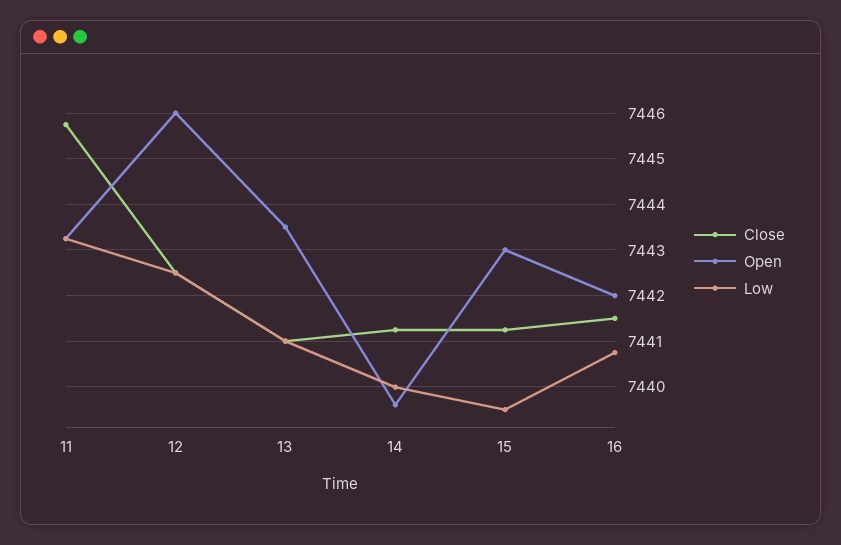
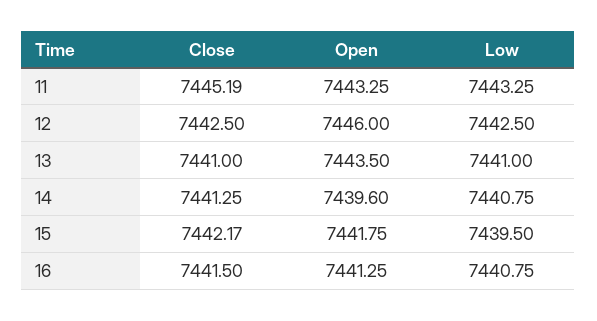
Close, 11: 7445.8 -> 7445.19
Low, 14: 7440 -> 7440.75
Close, 15: 7441.2 -> 7442.17
Open, 15: 7443 -> 7441.75
Open, 16: 7442 -> 7441.25

